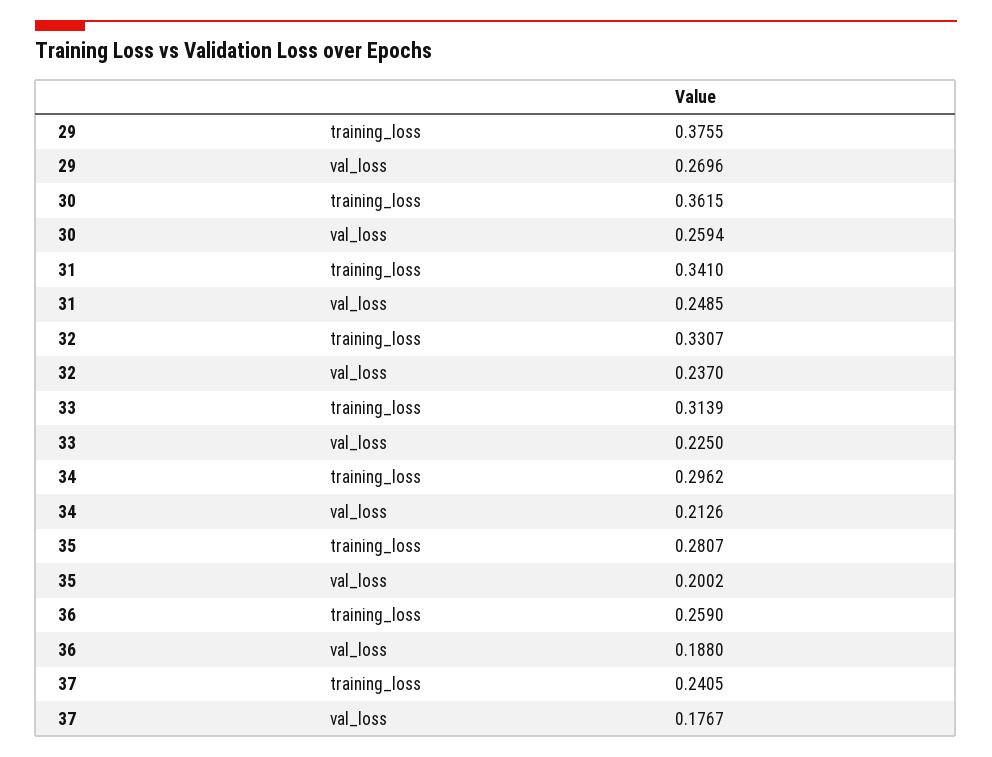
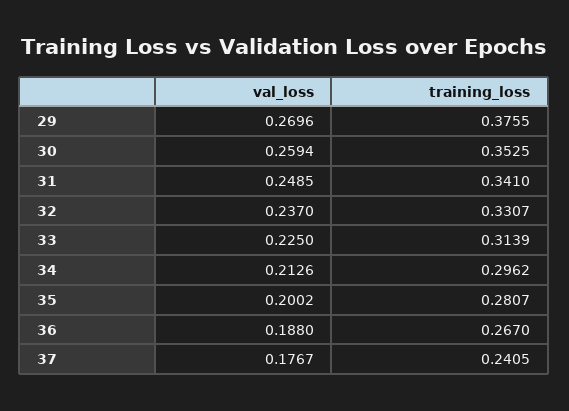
30, training_loss: 0.3615 -> 0.3525
36, training_loss: 0.259 -> 0.267

